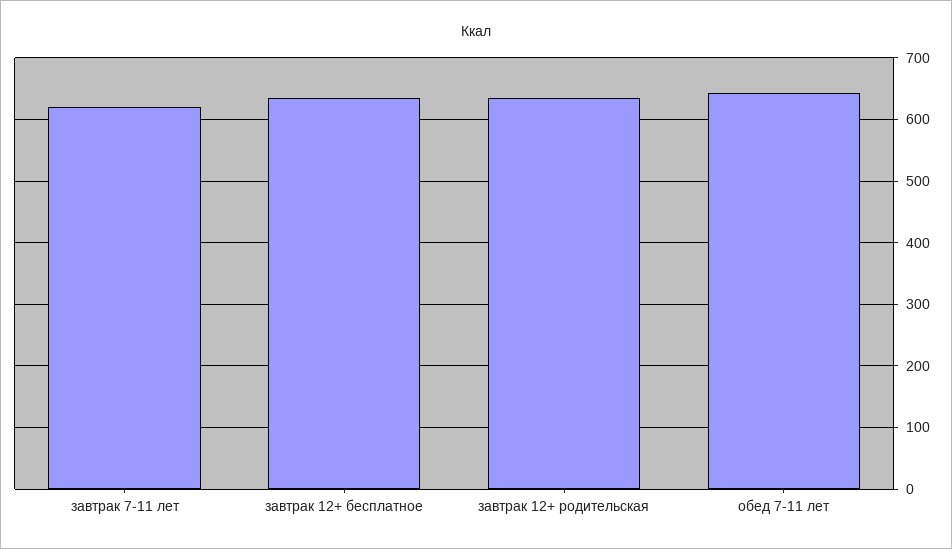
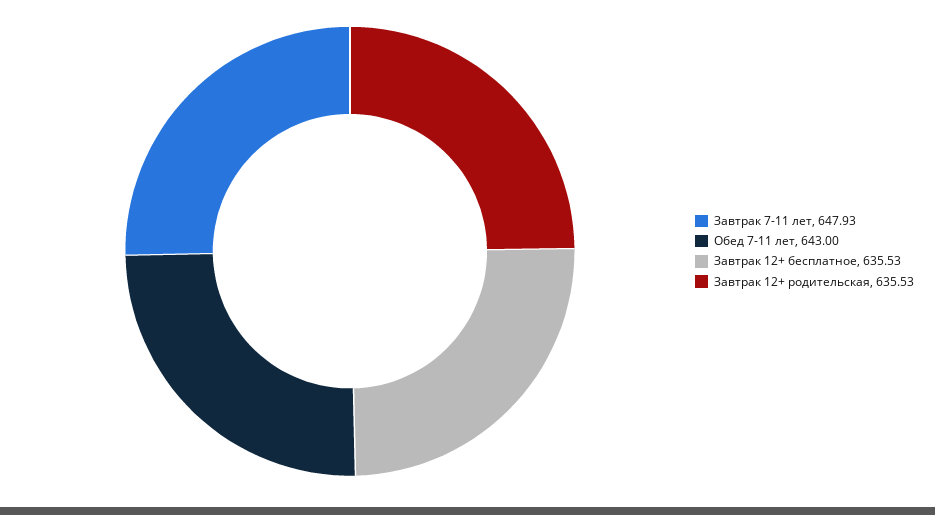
завтрак 7-11 лет: 620 -> 647.93

